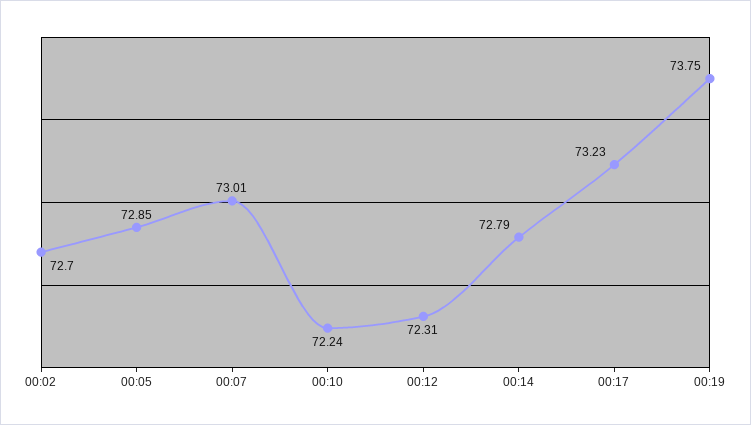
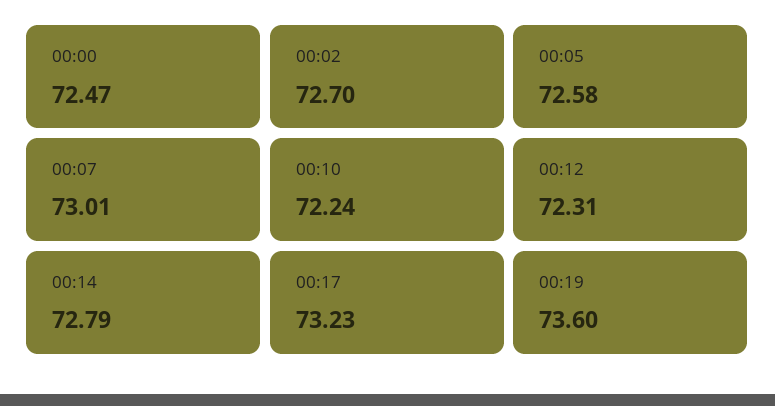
00:05: 72.85 -> 72.58
00:19: 73.75 -> 73.6
00:00: none -> 72.47

